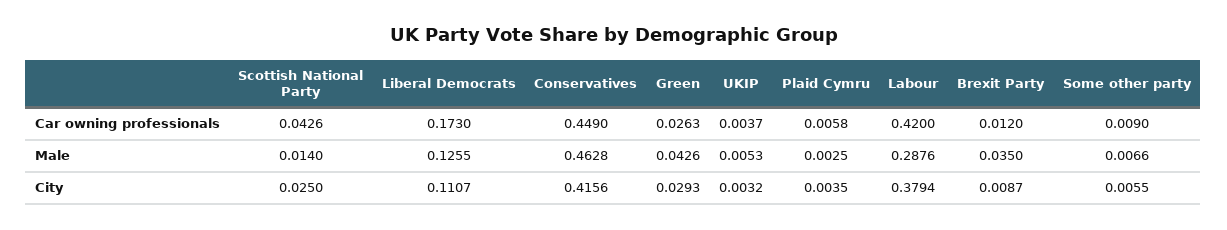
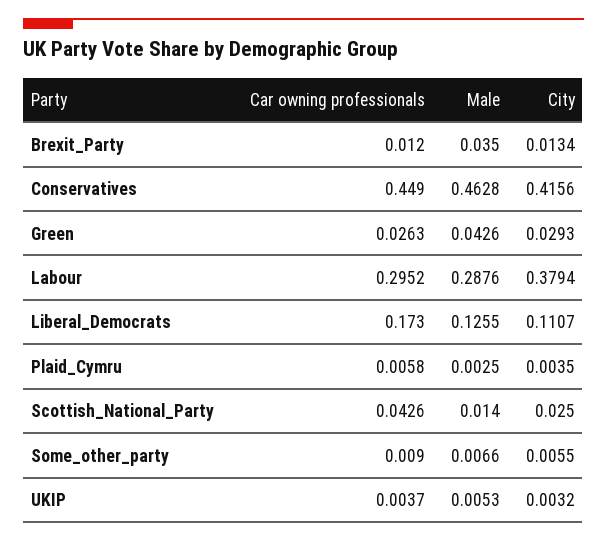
Labour, Car owning professionals: 0.42 -> 0.2952
Brexit Party, City: 0.0087 -> 0.0134

